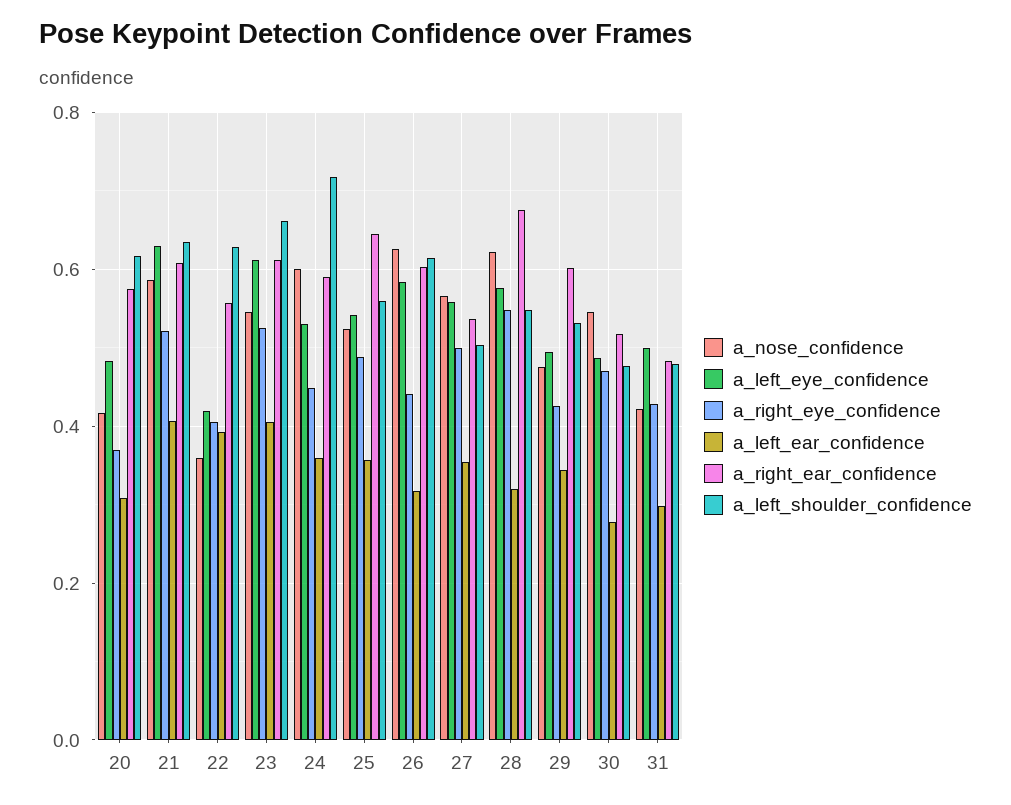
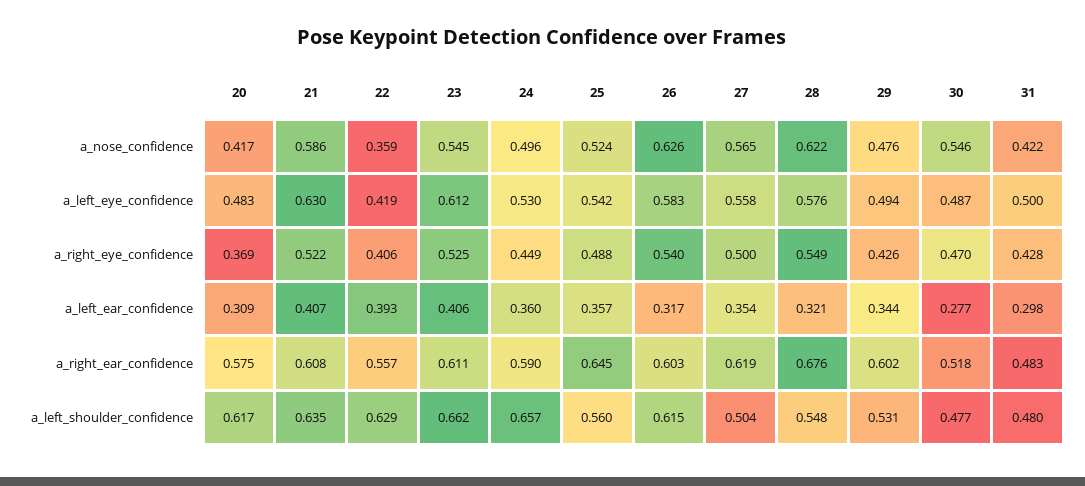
a_nose_confidence, 24: 0.6 -> 0.496
a_left_shoulder_confidence, 24: 0.72 -> 0.657
a_right_eye_confidence, 26: 0.44 -> 0.54
a_right_ear_confidence, 27: 0.54 -> 0.619

